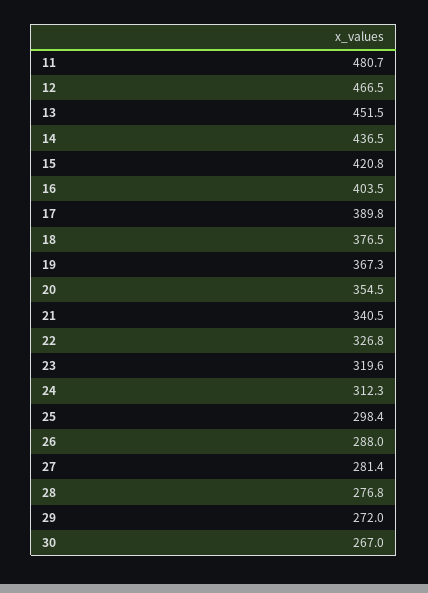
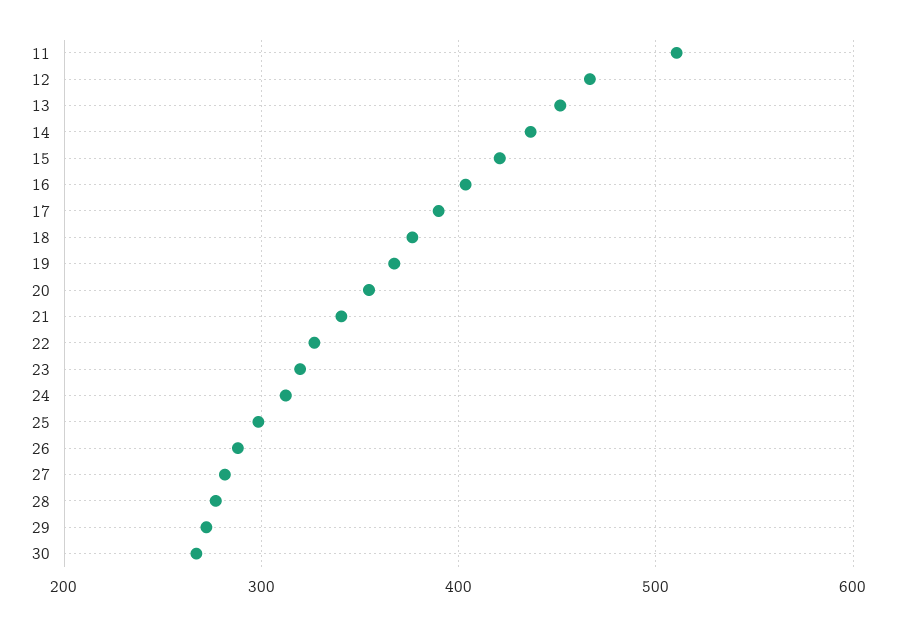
11: 480.7 -> 510

